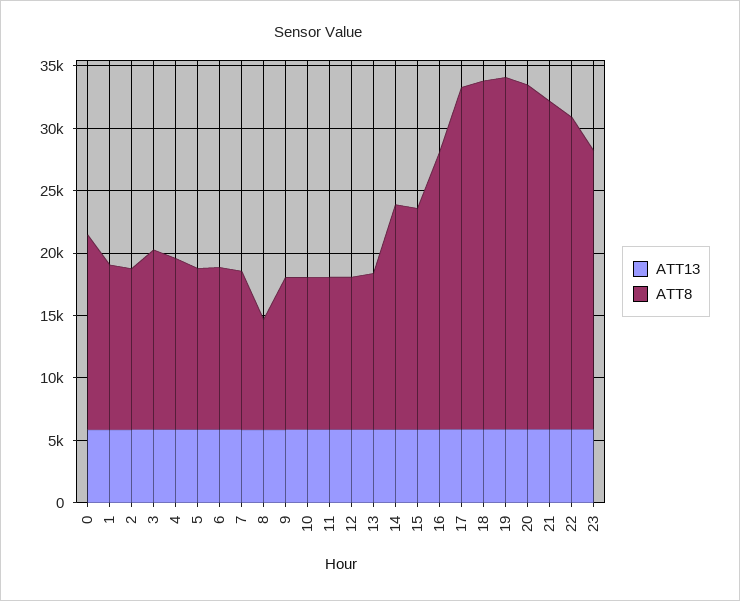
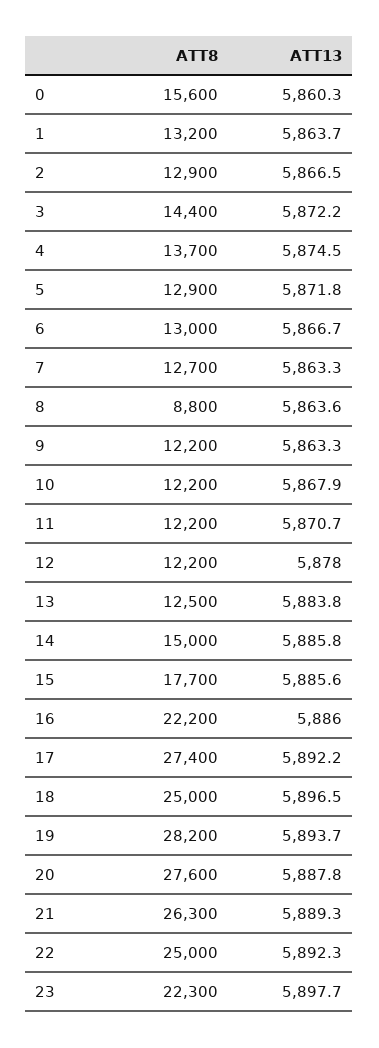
ATT8, 14: 18000 -> 15000
ATT8, 18: 28000 -> 25000

